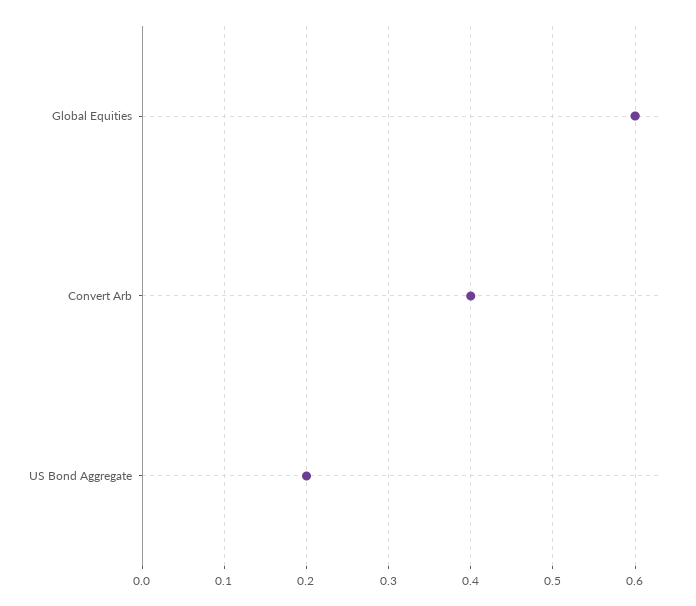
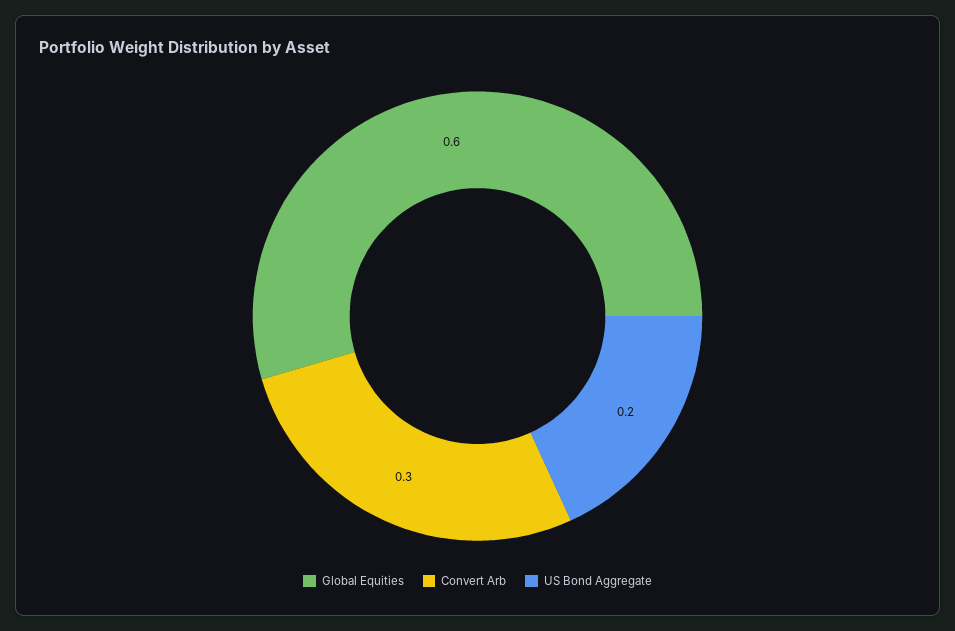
Convert Arb: 0.4 -> 0.3

